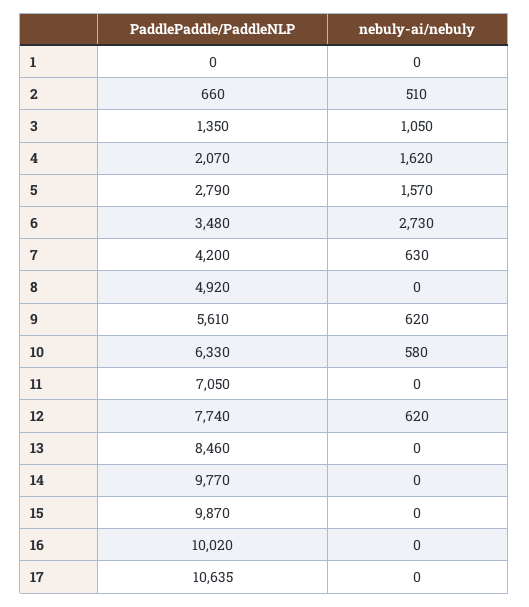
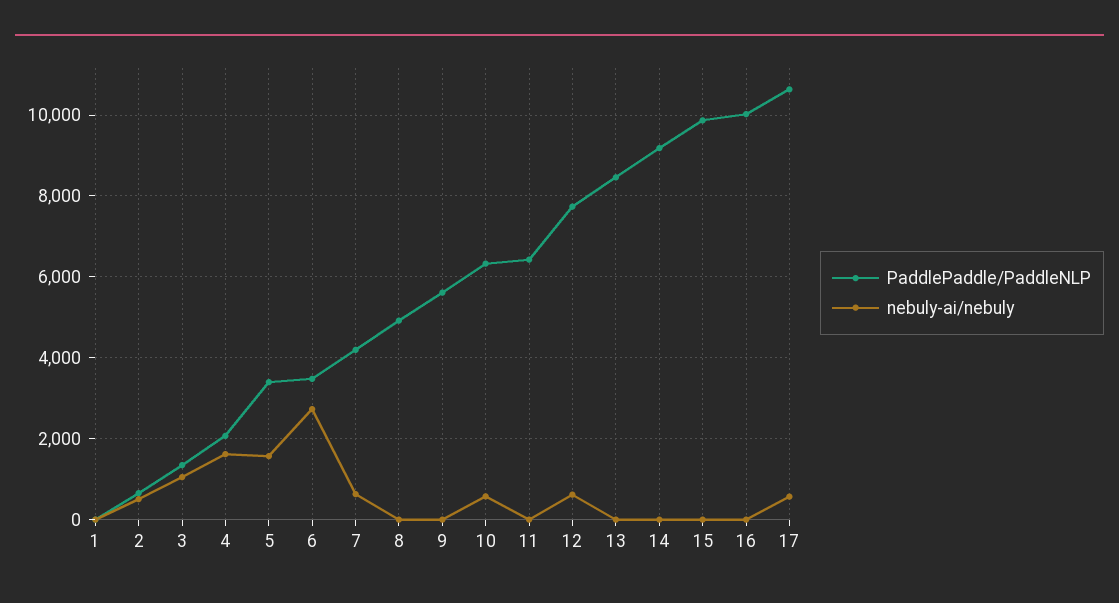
PaddlePaddle/PaddleNLP, 5: 2790 -> 3400
nebuly-ai/nebuly, 9: 620 -> 0
PaddlePaddle/PaddleNLP, 11: 7050 -> 6400
PaddlePaddle/PaddleNLP, 14: 9770 -> 9200
nebuly-ai/nebuly, 17: 0 -> 600

